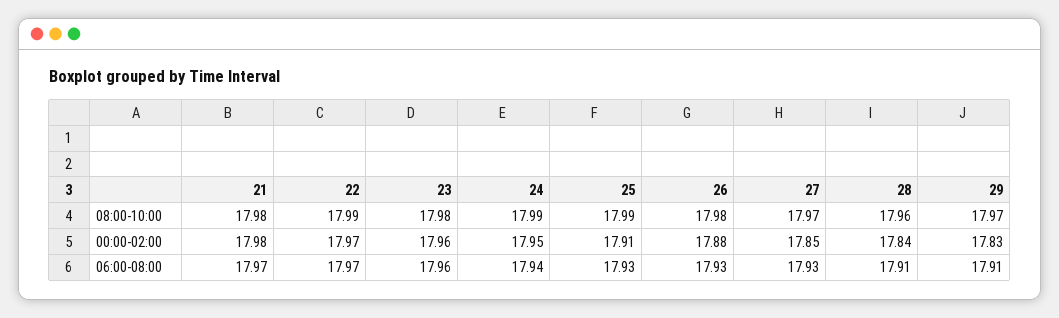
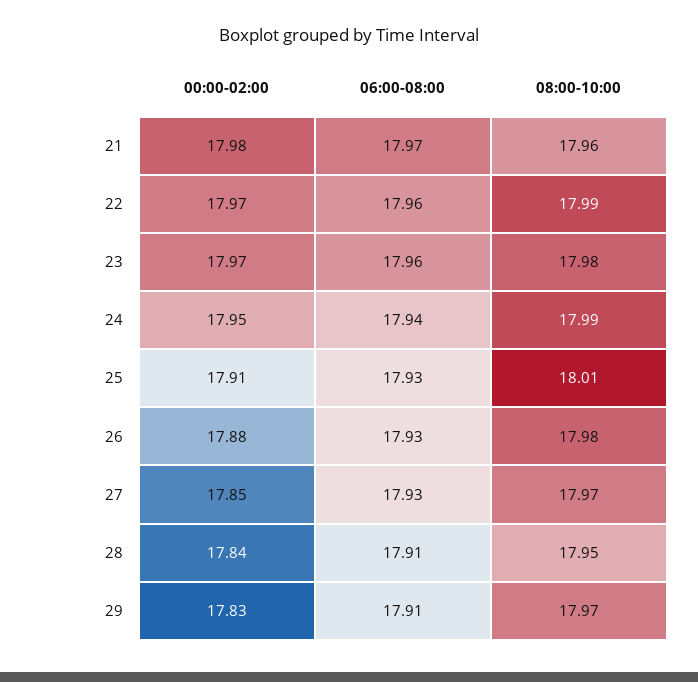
21, 08:00-10:00: 17.98 -> 17.96
25, 08:00-10:00: 17.99 -> 18.01
28, 08:00-10:00: 17.96 -> 17.95
23, 00:00-02:00: 17.96 -> 17.97
22, 06:00-08:00: 17.97 -> 17.96

